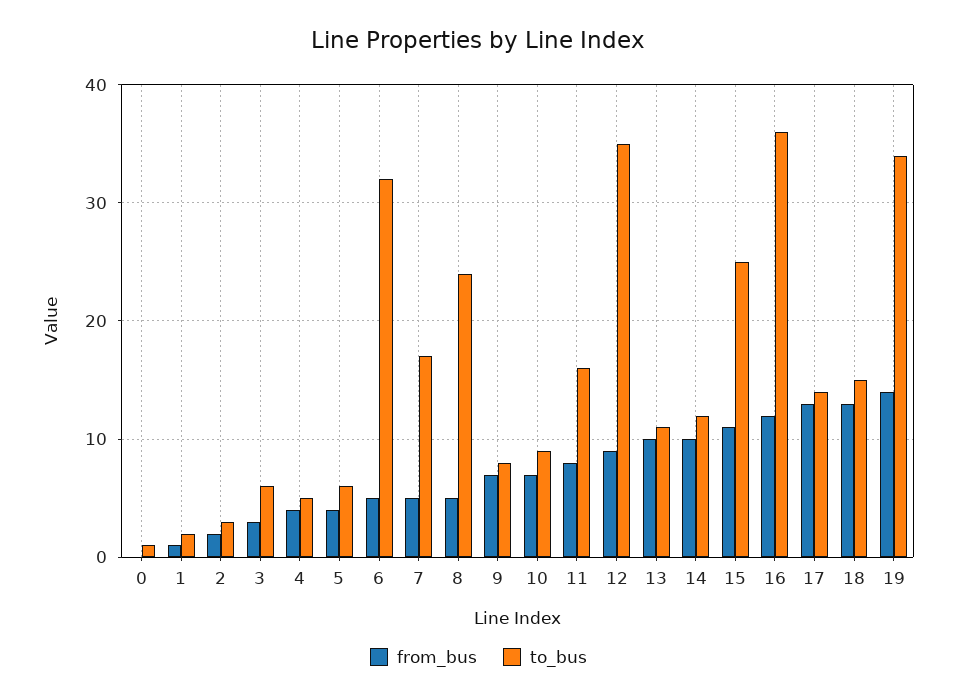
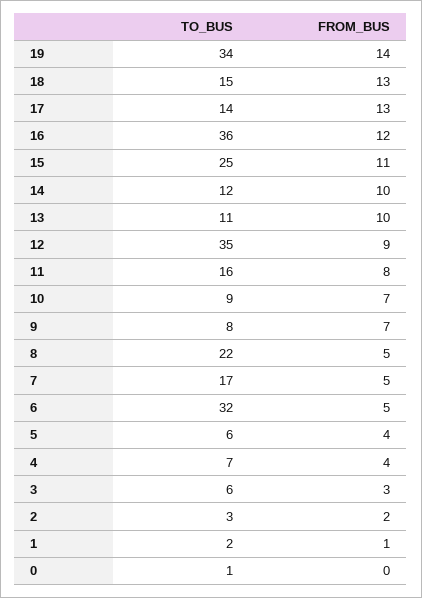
to_bus, 4: 5 -> 7
to_bus, 8: 24 -> 22

